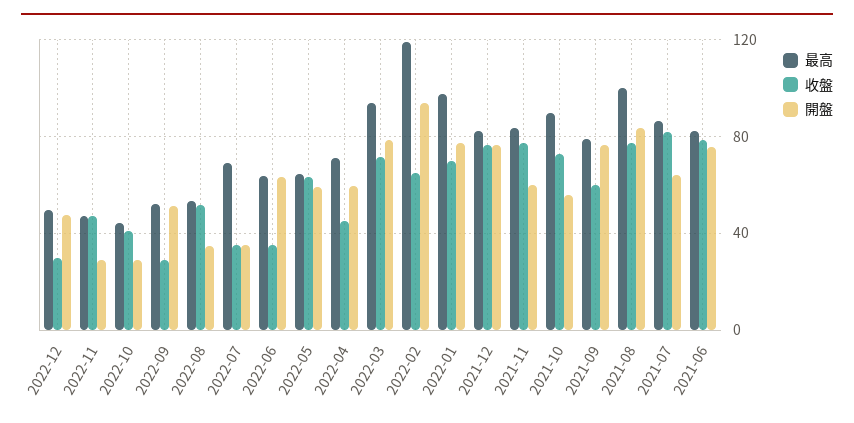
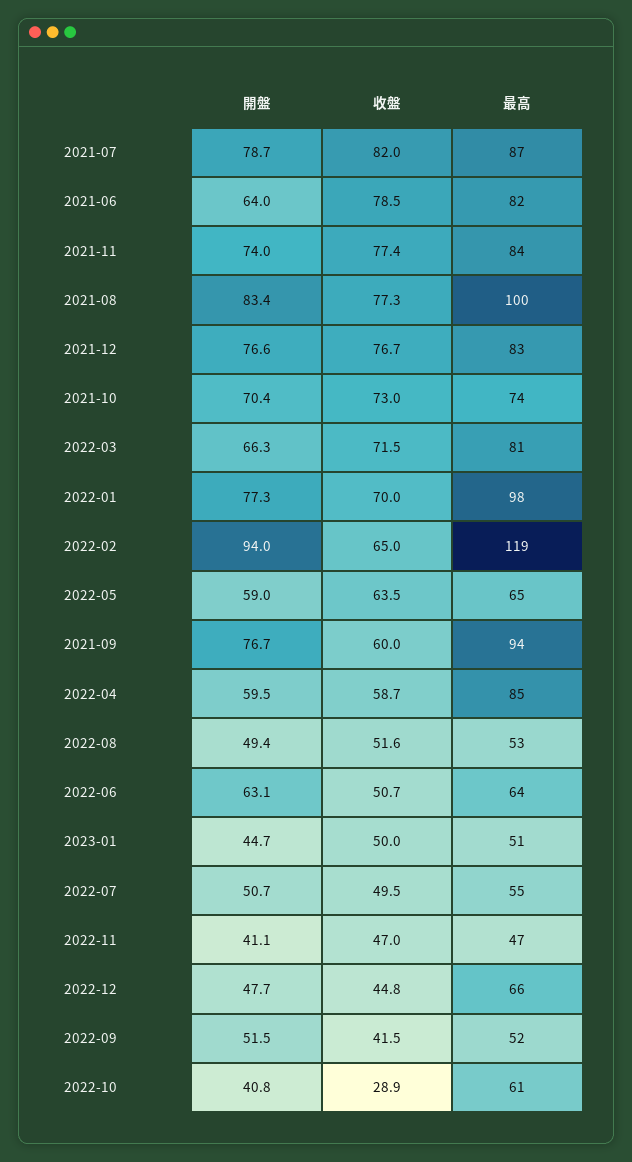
最高, 2022-12: 50 -> 66
收盤, 2022-12: 30 -> 44.8
開盤, 2022-11: 30 -> 41.1
最高, 2022-10: 45 -> 61
收盤, 2022-10: 40 -> 28.9
開盤, 2022-10: 30 -> 40.8
收盤, 2022-09: 30 -> 41.5
開盤, 2022-08: 35 -> 49.4
最高, 2022-07: 70 -> 55
收盤, 2022-07: 35 -> 49.5
開盤, 2022-07: 35 -> 50.7
收盤, 2022-06: 35 -> 50.7
最高, 2022-04: 70 -> 85
收盤, 2022-04: 45 -> 58.7
最高, 2022-03: 95 -> 81
開盤, 2022-03: 80 -> 66.3
開盤, 2021-11: 60 -> 74
最高, 2021-10: 90 -> 74
開盤, 2021-10: 55 -> 70.4
最高, 2021-09: 80 -> 94
開盤, 2021-07: 65 -> 78.7
開盤, 2021-06: 75 -> 64
開盤, 2023-01: none -> 44.7
收盤, 2023-01: none -> 50
最高, 2023-01: none -> 51

